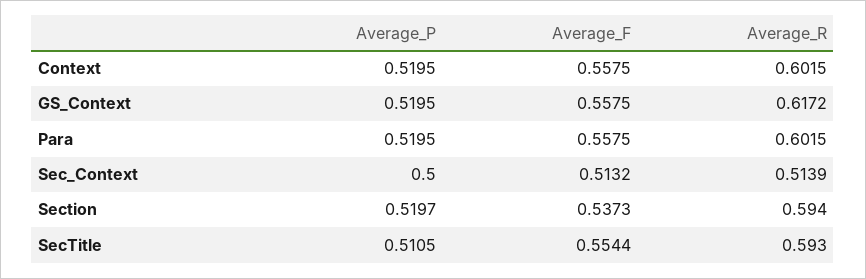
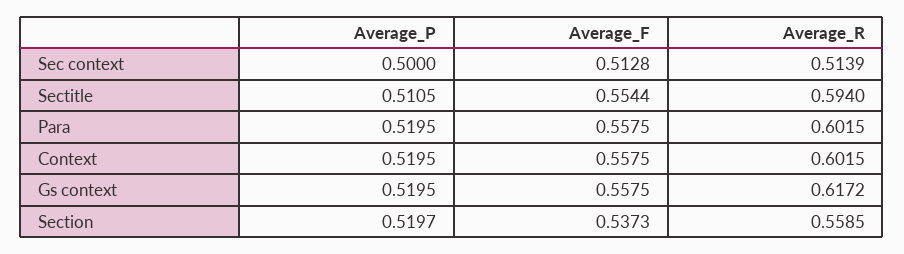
Average_F, Sec_Context: 0.5132 -> 0.5128
Average_R, Section: 0.594 -> 0.5585
Average_R, SecTitle: 0.593 -> 0.594

